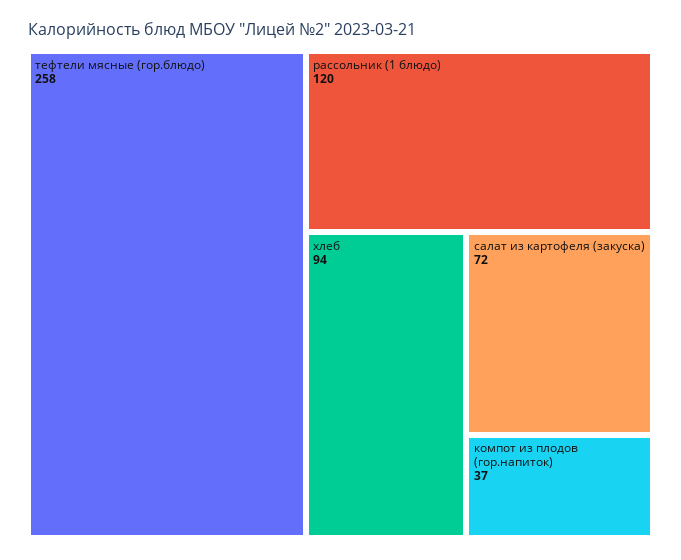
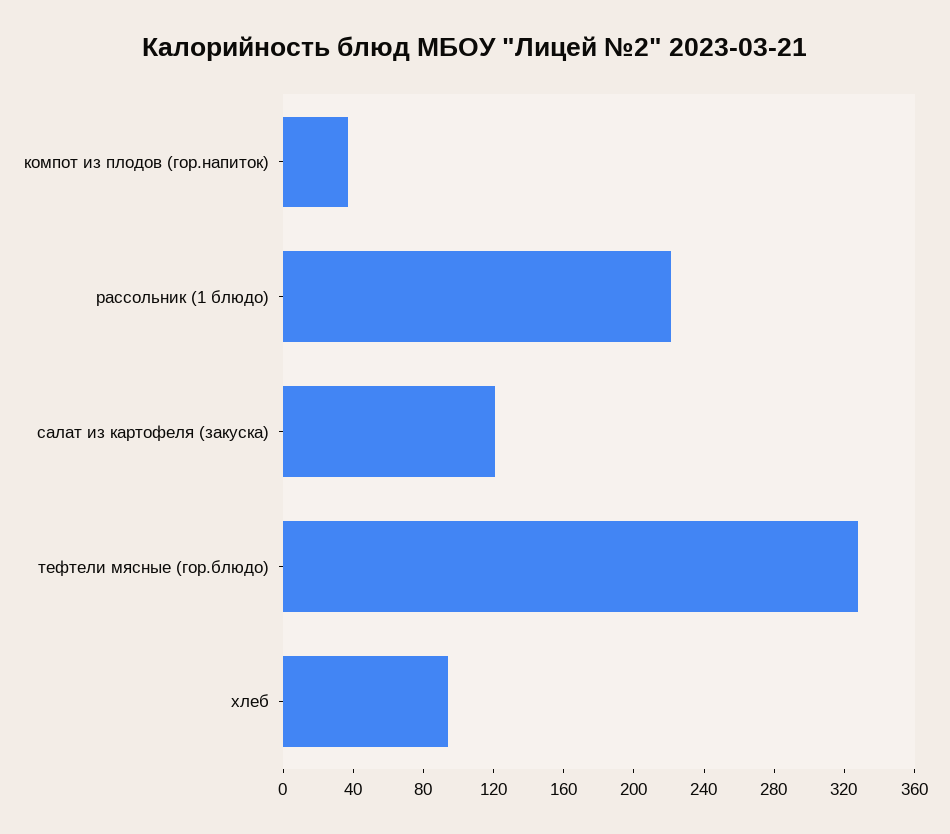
тефтели мясные (гор.блюдо): 258 -> 330
рассольник (1 блюдо): 120 -> 220
салат из картофеля (закуска): 72 -> 120

